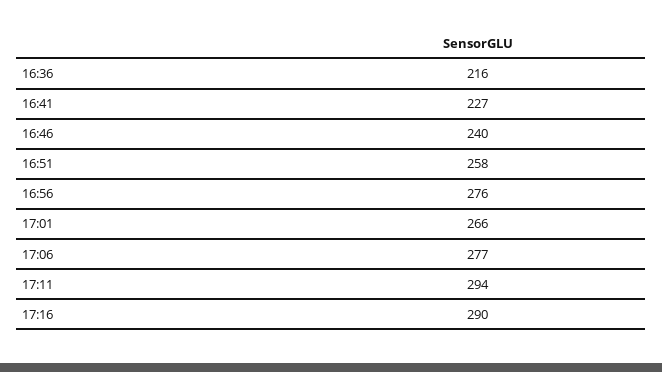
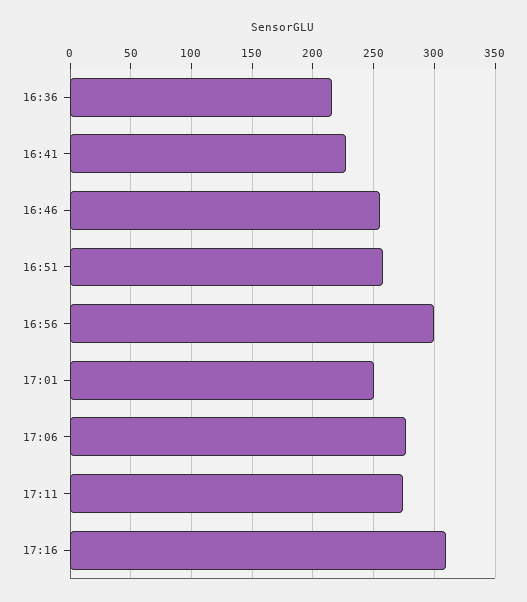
16:46: 240 -> 255
16:56: 276 -> 300
17:01: 266 -> 250
17:11: 294 -> 275
17:16: 290 -> 310

